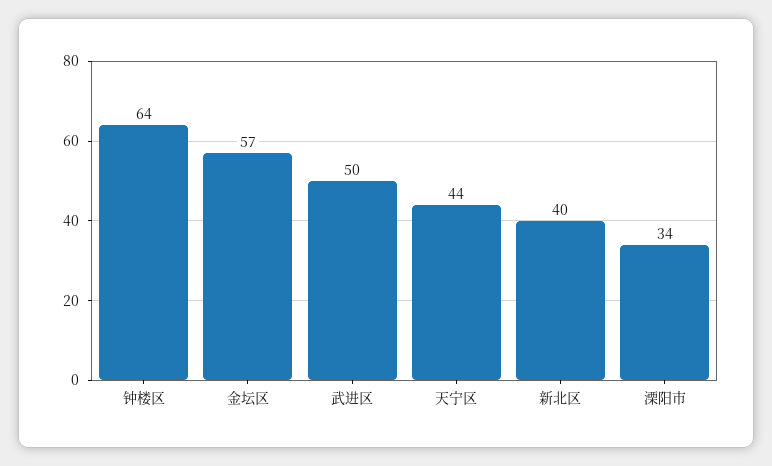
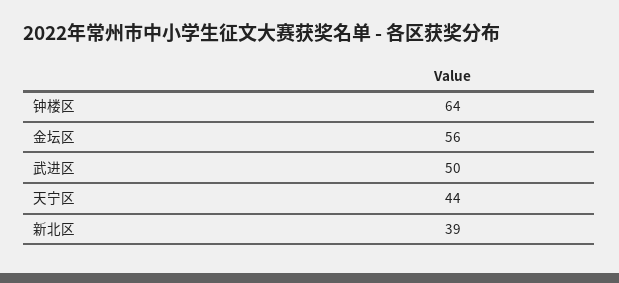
金坛区: 57 -> 56
新北区: 40 -> 39
溧阳市: 34 -> none

